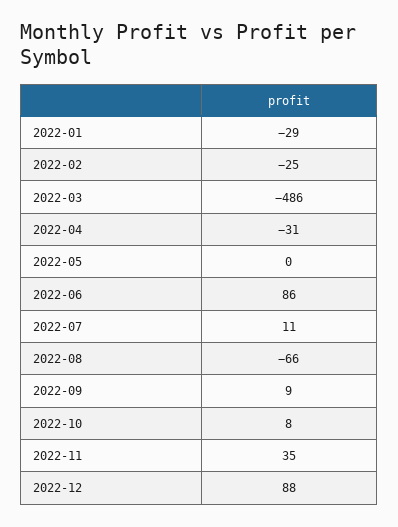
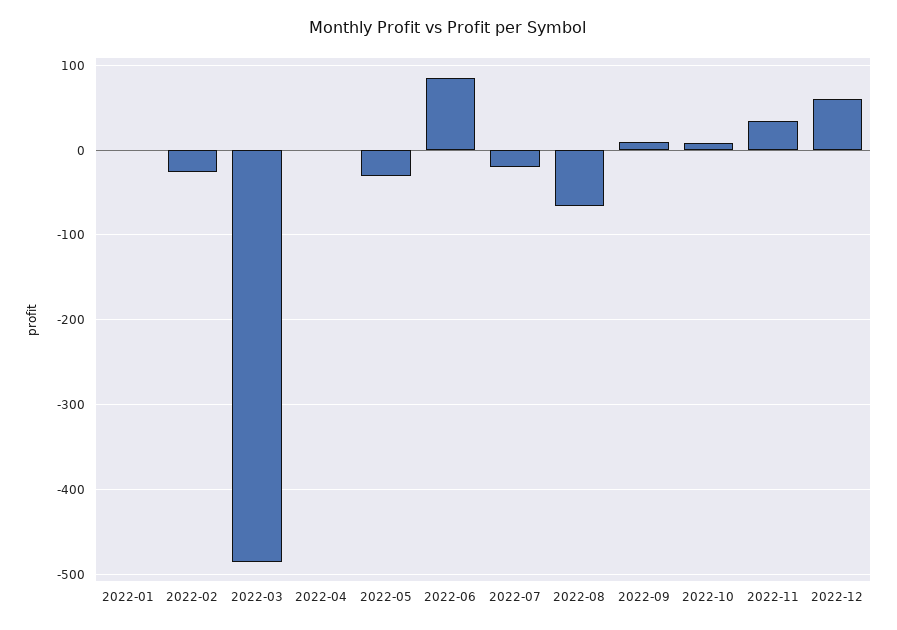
2022-01: -29 -> 0
2022-04: -31 -> 0
2022-05: 0 -> -30
2022-07: 11 -> -20
2022-12: 88 -> 60

